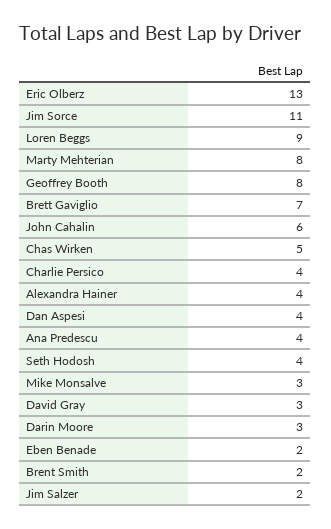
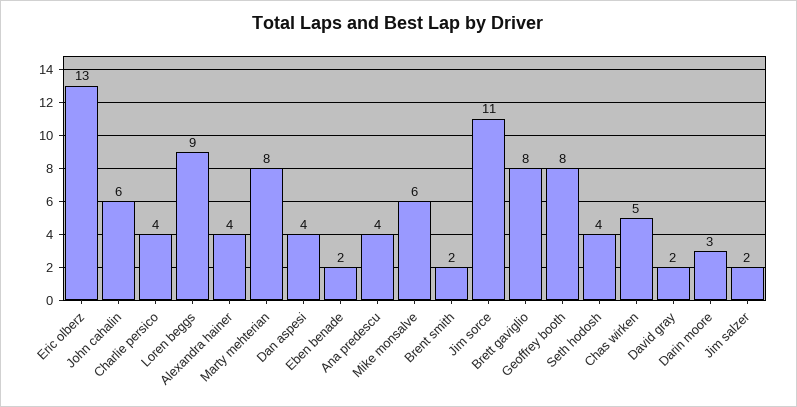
Brett Gaviglio: 7 -> 8
Mike Monsalve: 3 -> 6
David Gray: 3 -> 2

